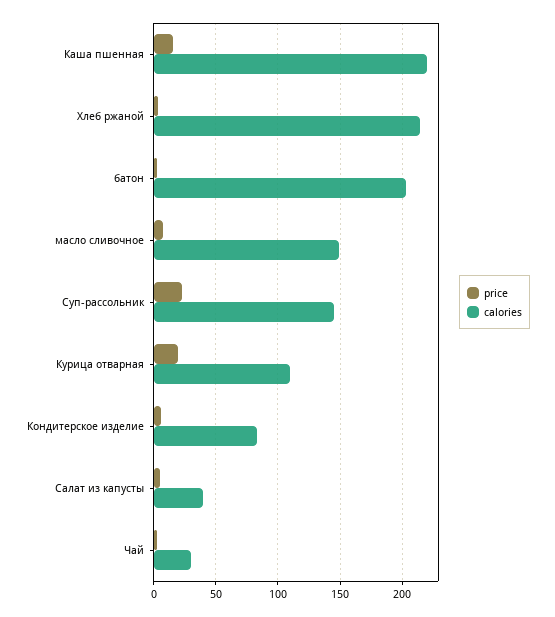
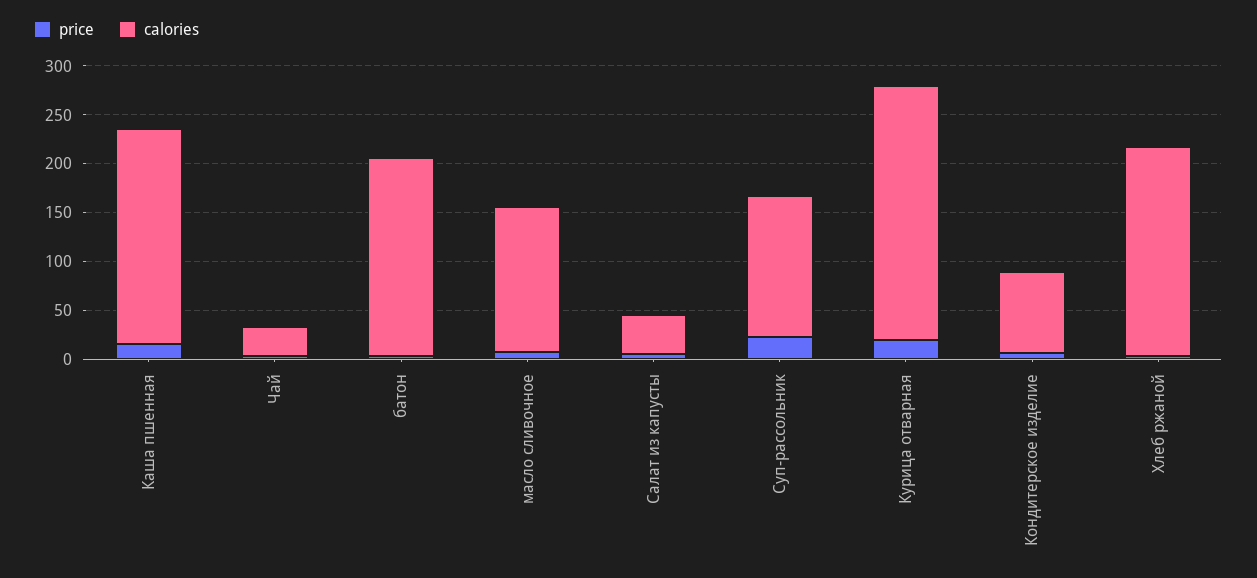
calories, Курица отварная: 110 -> 260

